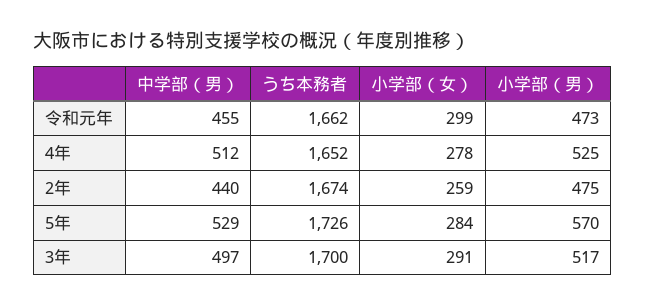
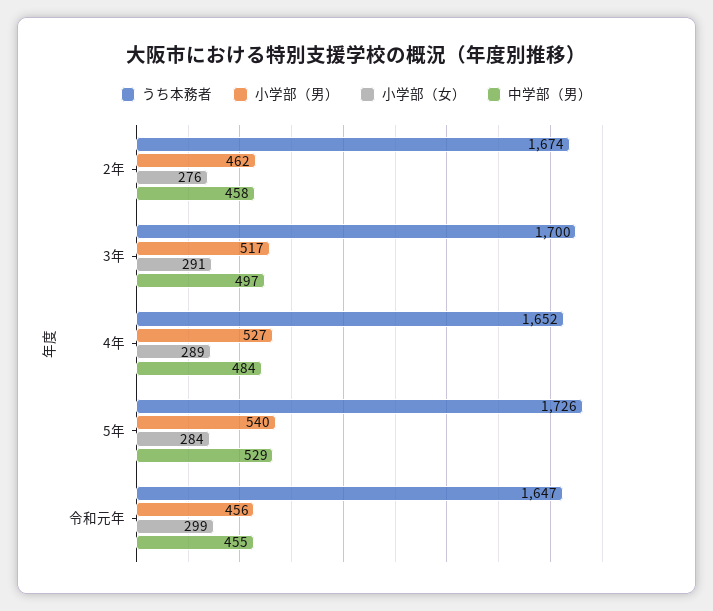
うち本務者, 令和元年: 1662 -> 1647
小学部（男）, 令和元年: 473 -> 456
中学部（男）, 4年: 512 -> 484
小学部（女）, 4年: 278 -> 289
小学部（男）, 4年: 525 -> 527
中学部（男）, 2年: 440 -> 458
小学部（女）, 2年: 259 -> 276
小学部（男）, 2年: 475 -> 462
小学部（男）, 5年: 570 -> 540

